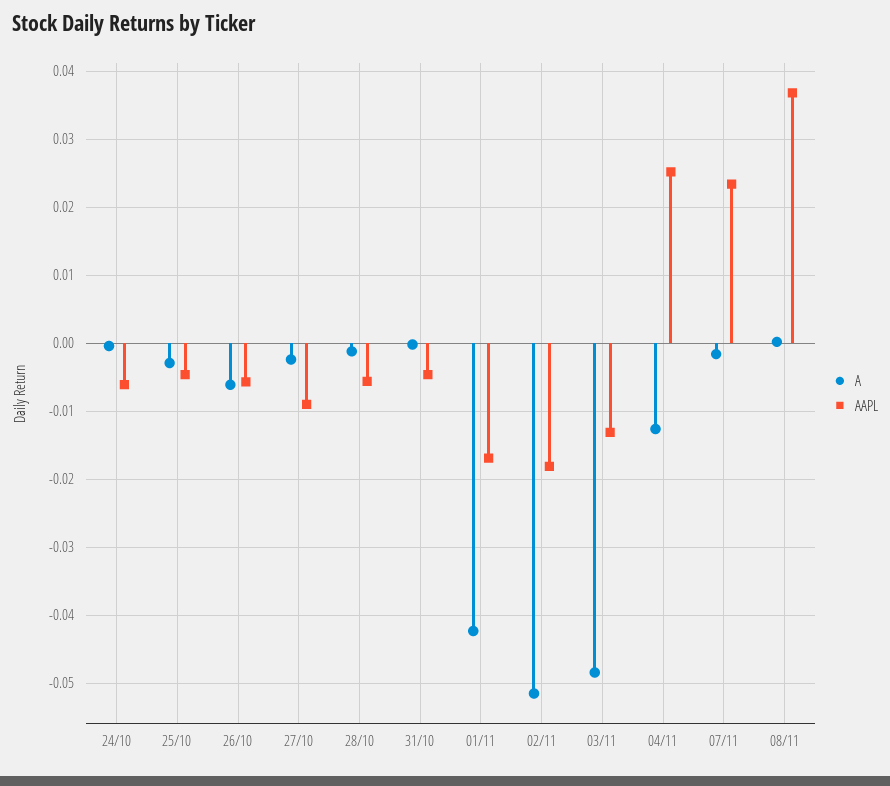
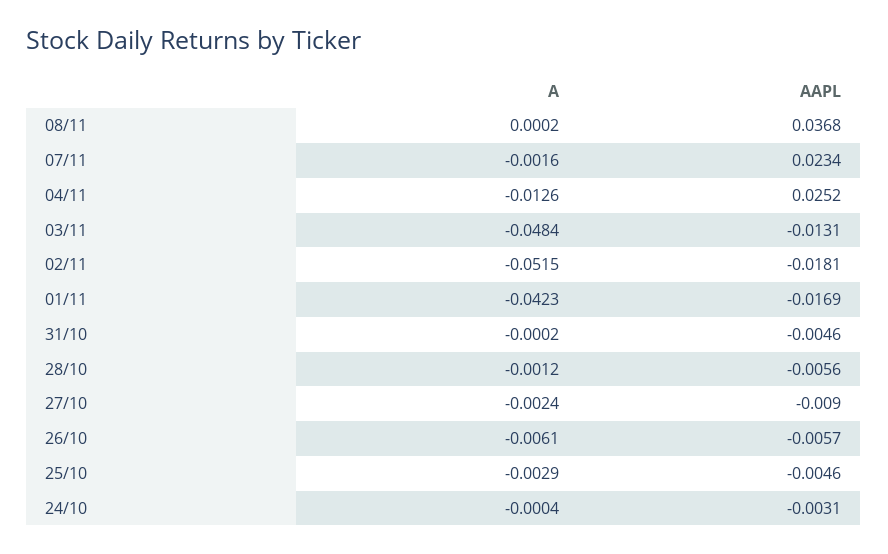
AAPL, 24/10: -0.006 -> -0.0031

